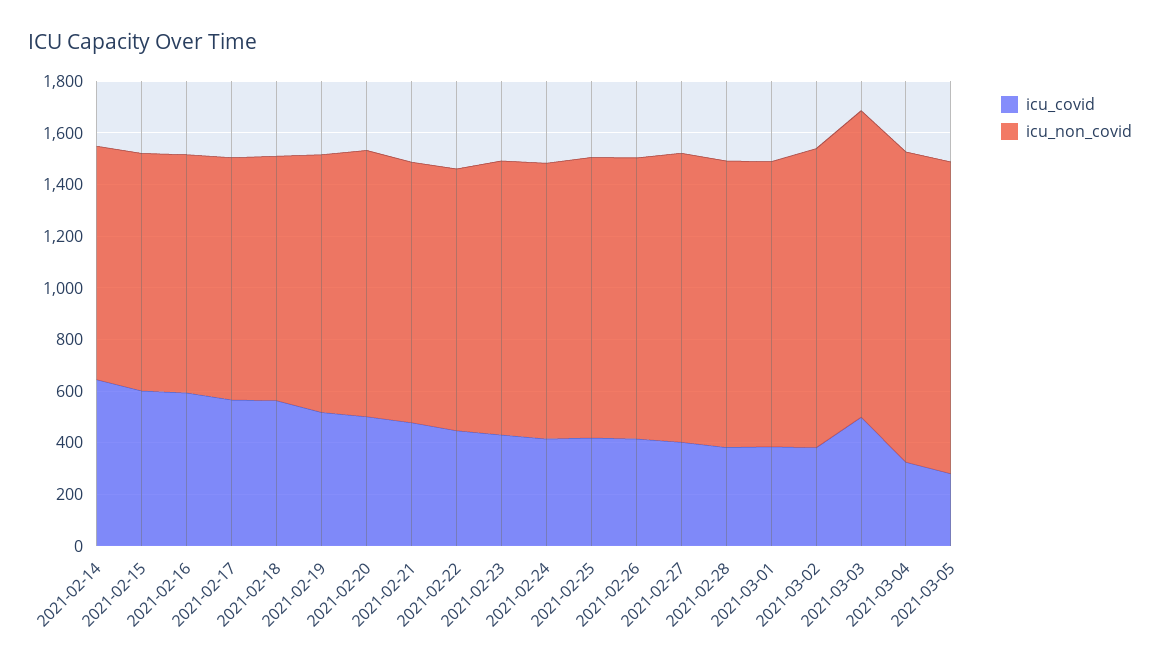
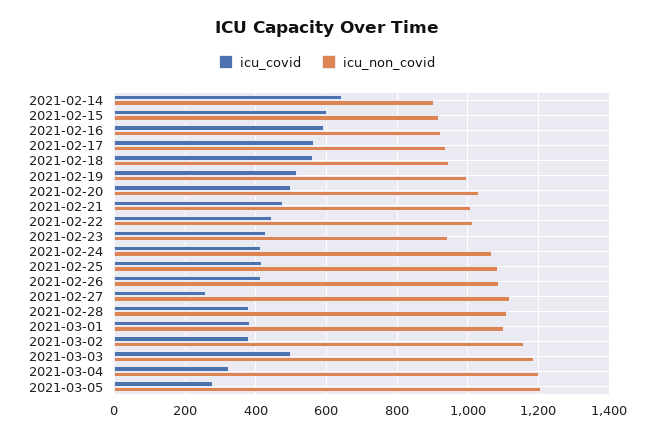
icu_non_covid, 2021-02-23: 1050 -> 940
icu_covid, 2021-02-27: 400 -> 260

